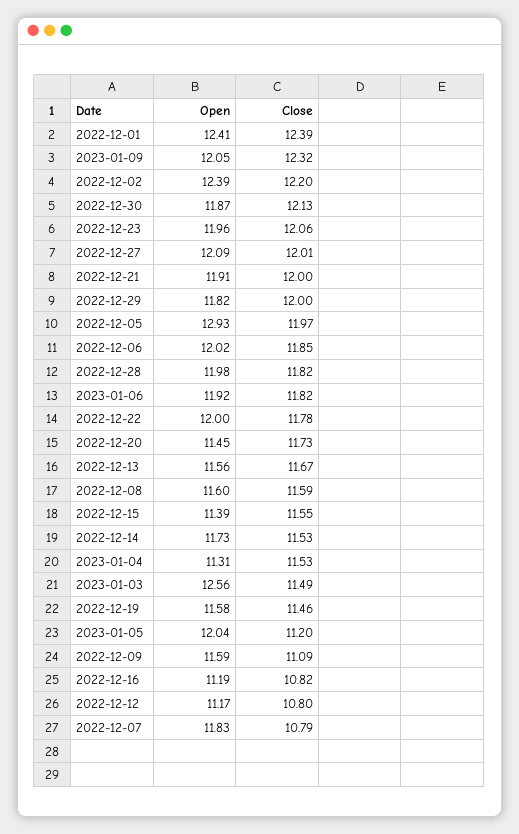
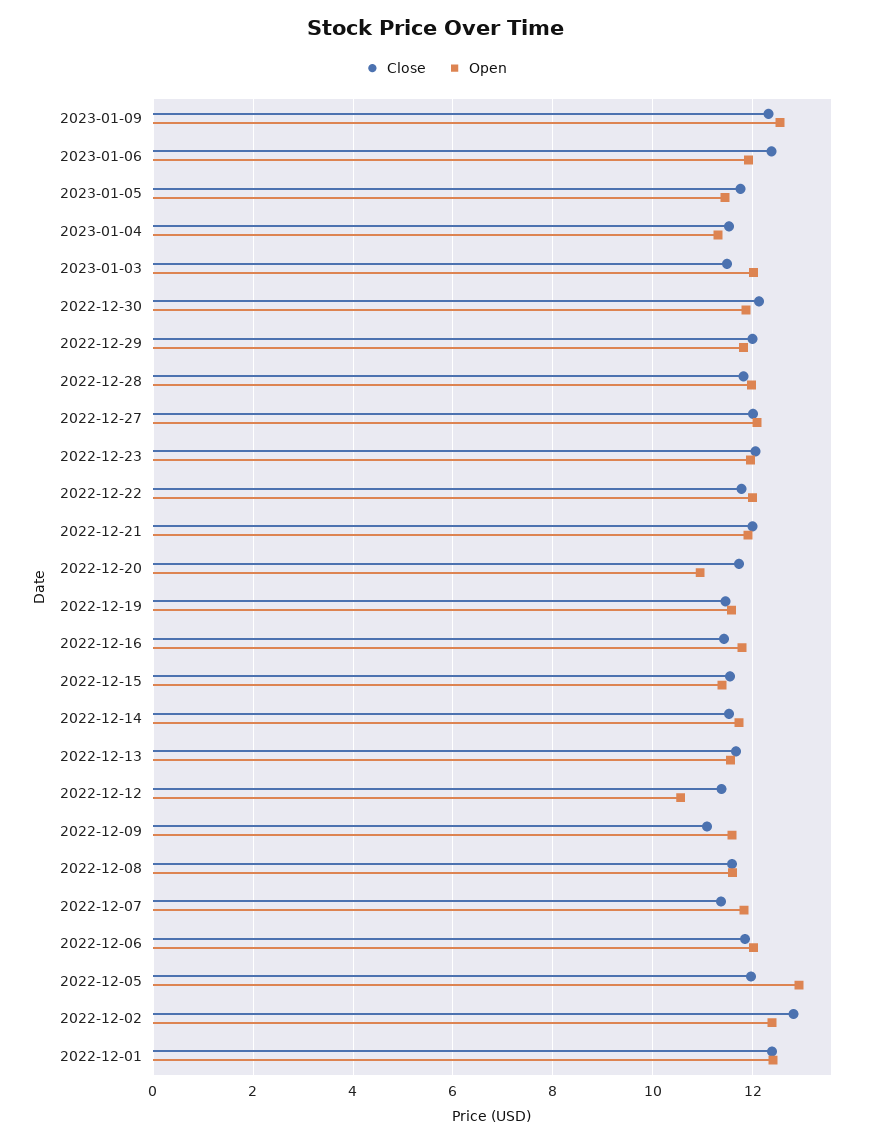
Open, 2023-01-09: 12.05 -> 12.6
Close, 2022-12-02: 12.2 -> 12.8
Close, 2023-01-06: 11.82 -> 12.4
Open, 2022-12-20: 11.45 -> 11
Open, 2023-01-03: 12.56 -> 12
Open, 2023-01-05: 12.04 -> 11.4
Close, 2023-01-05: 11.2 -> 11.8
Open, 2022-12-16: 11.19 -> 11.8
Close, 2022-12-16: 10.82 -> 11.4
Open, 2022-12-12: 11.17 -> 10.6
Close, 2022-12-12: 10.8 -> 11.4
Close, 2022-12-07: 10.79 -> 11.4

